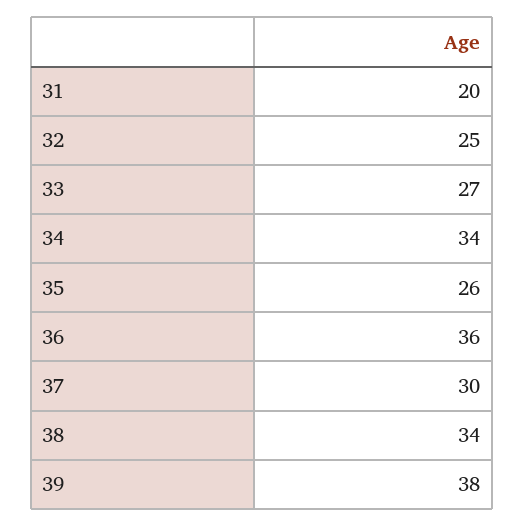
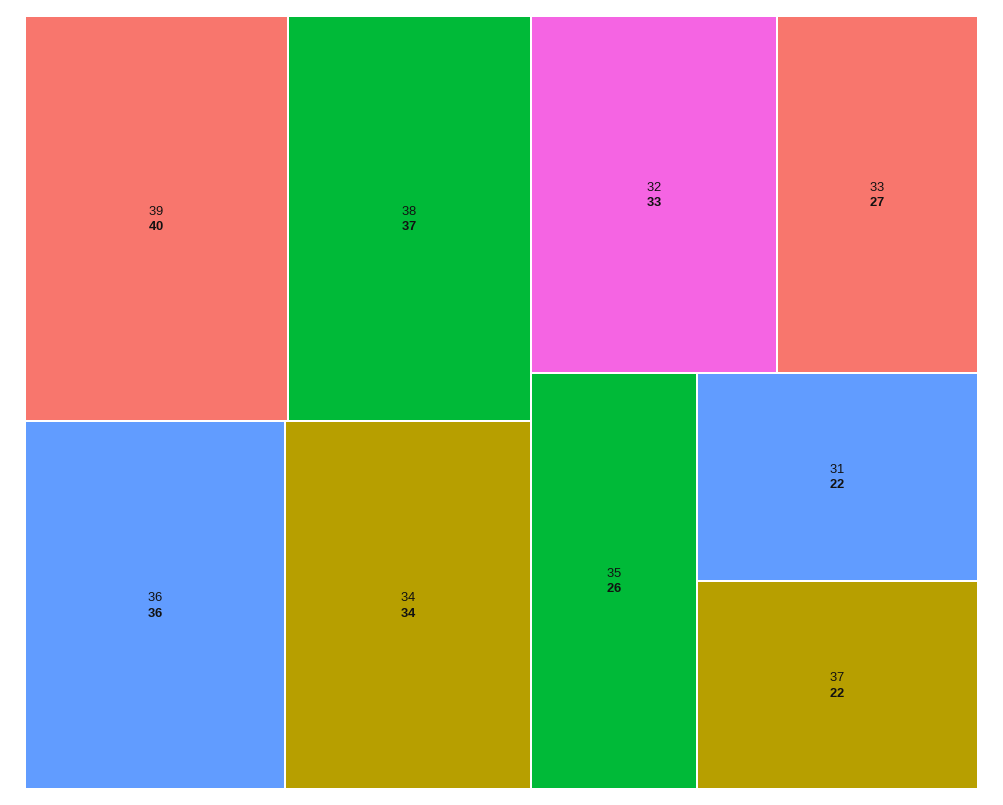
31: 20 -> 22
32: 25 -> 33
37: 30 -> 22
38: 34 -> 37
39: 38 -> 40

